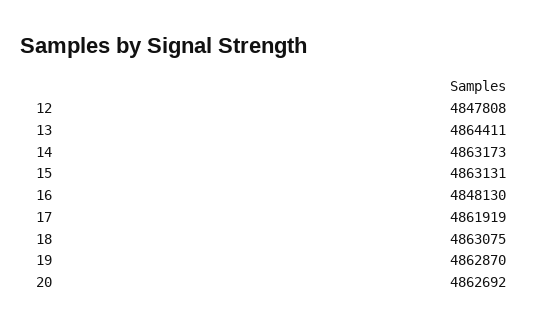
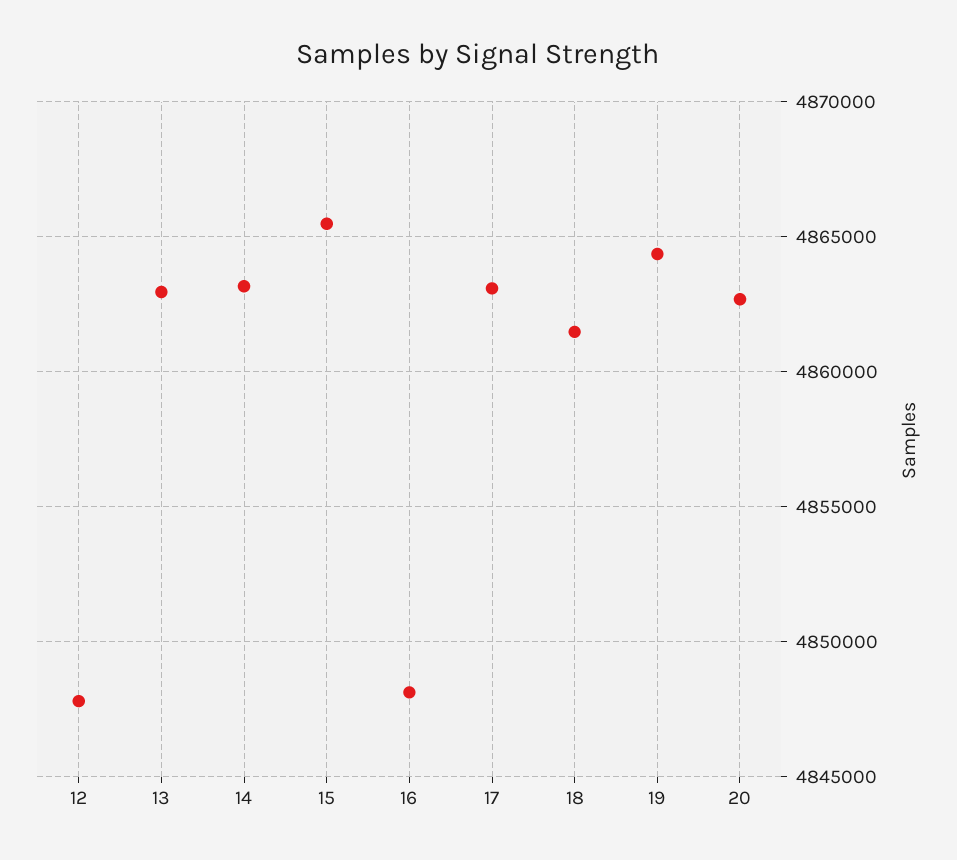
13: 4864411 -> 4863000
15: 4863131 -> 4865500
17: 4861919 -> 4863000
18: 4863075 -> 4861500
19: 4862870 -> 4864500

